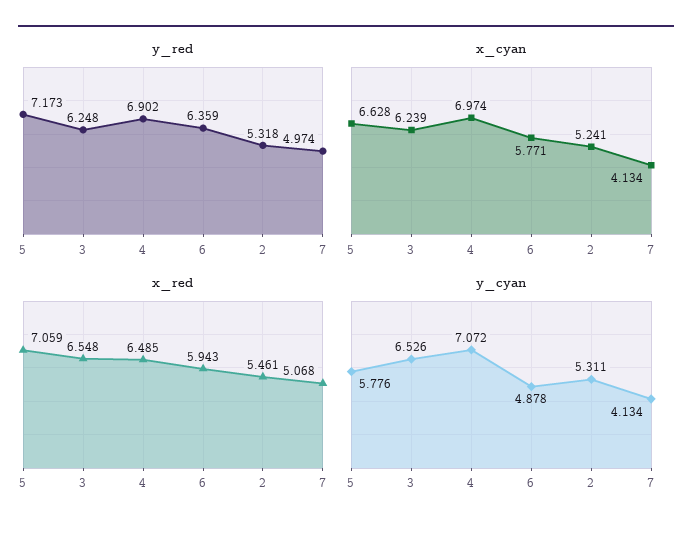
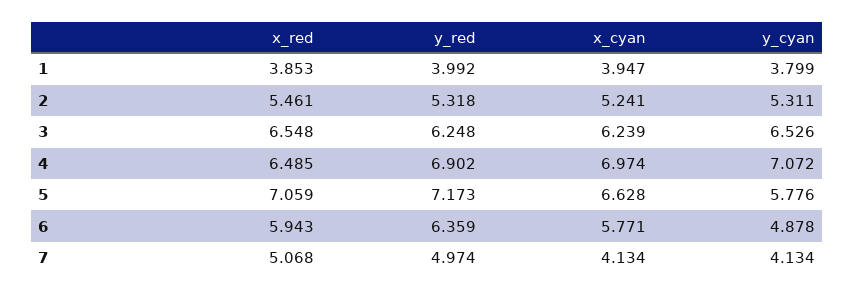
x_red, 1: none -> 3.853
y_red, 1: none -> 3.992
x_cyan, 1: none -> 3.947
y_cyan, 1: none -> 3.799

